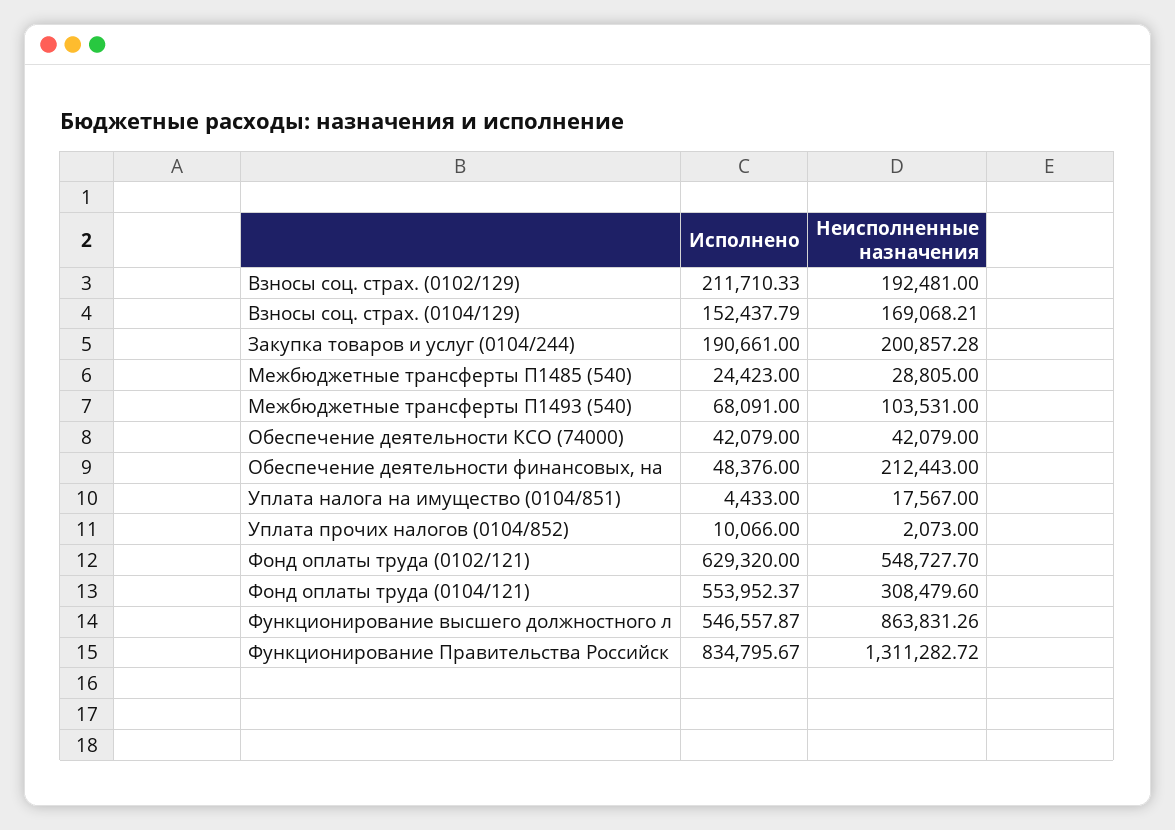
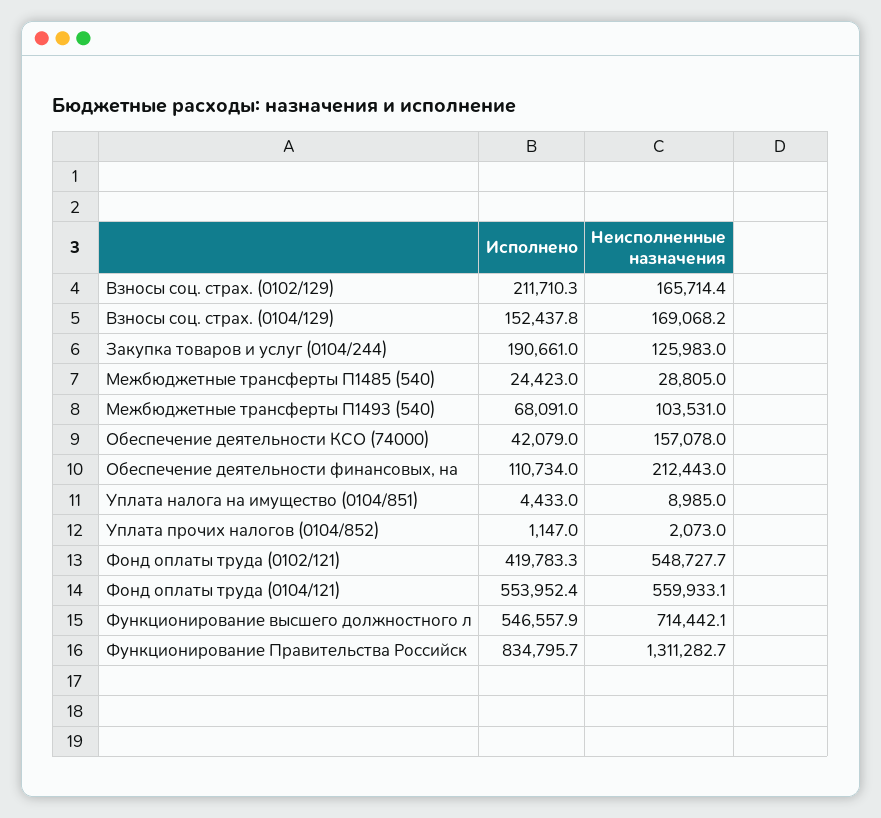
Неисполненные назначения, Взносы соц. страх. (0102/129): 192481 -> 165714.4
Неисполненные назначения, Закупка товаров и услуг (0104/244): 200857.28 -> 125983
Неисполненные назначения, Обеспечение деятельности КСО (74000): 42079 -> 157078
Исполнено, Обеспечение деятельности финансовых, на: 48376 -> 110734
Неисполненные назначения, Уплата налога на имущество (0104/851): 17567 -> 8985
Исполнено, Уплата прочих налогов (0104/852): 10066 -> 1147
Исполнено, Фонд оплаты труда (0102/121): 629320 -> 419783.3
Неисполненные назначения, Фонд оплаты труда (0104/121): 308479.6 -> 559933.1
Неисполненные назначения, Функционирование высшего должностного л: 863831.26 -> 714442.1

